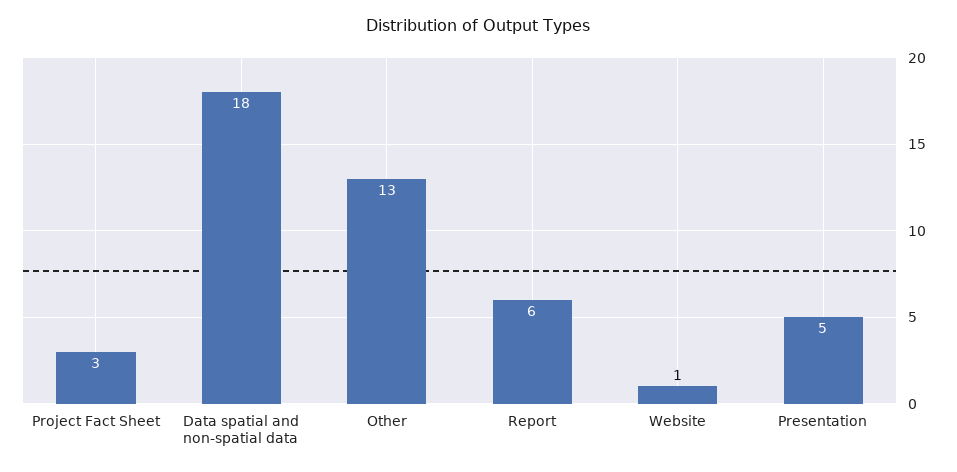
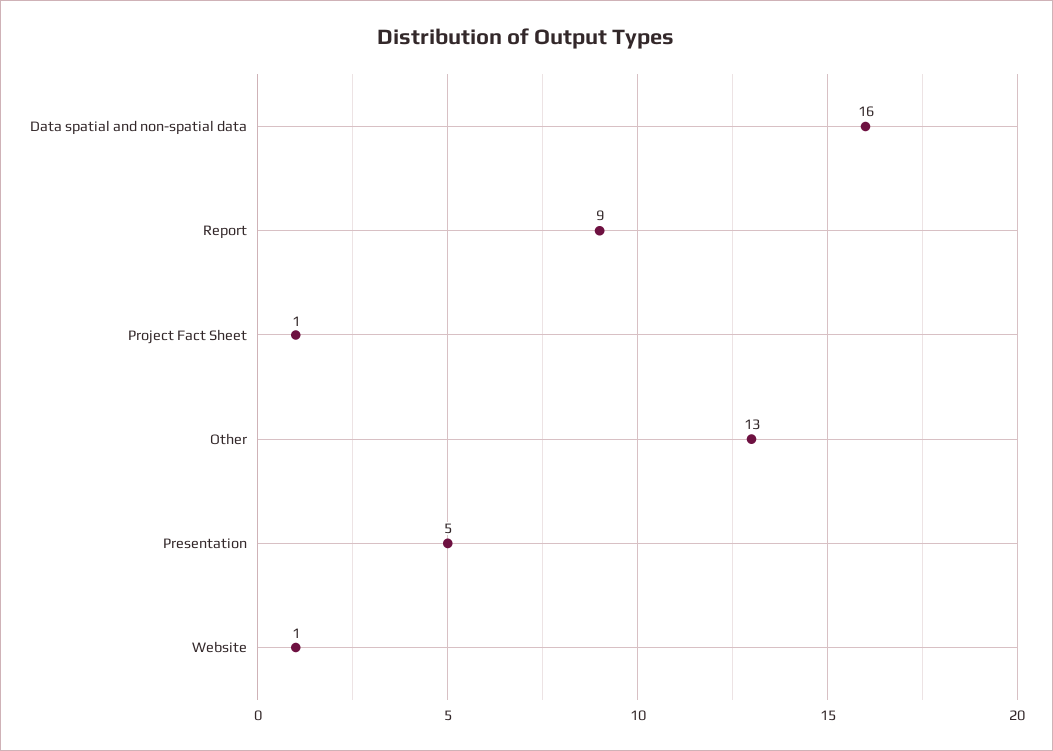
Project Fact Sheet: 3 -> 1
Data spatial and non-spatial data: 18 -> 16
Report: 6 -> 9

